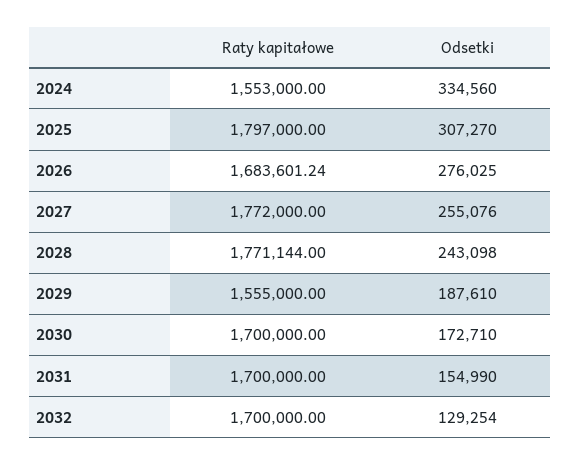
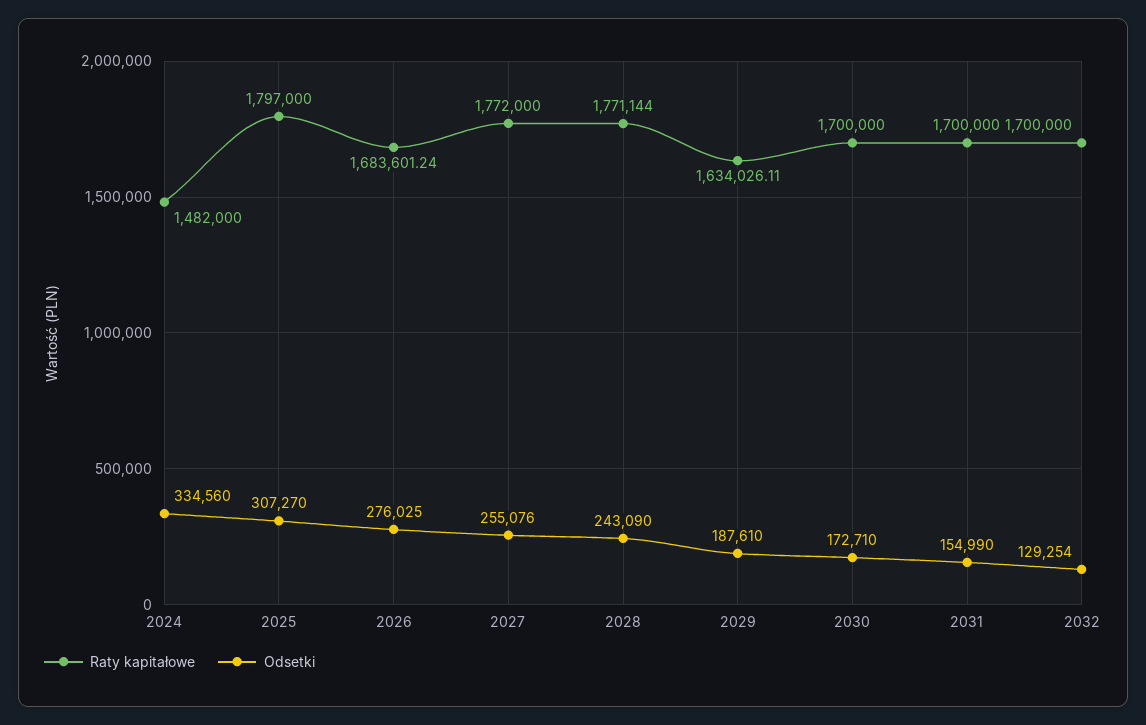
Raty kapitałowe, 2024: 1553000 -> 1482000
Odsetki, 2028: 243098 -> 243090
Raty kapitałowe, 2029: 1555000 -> 1634026.11

